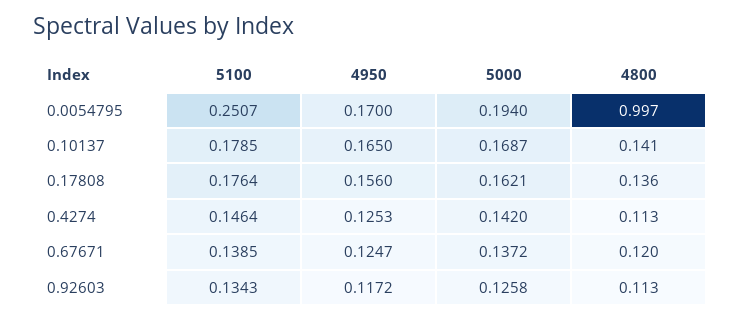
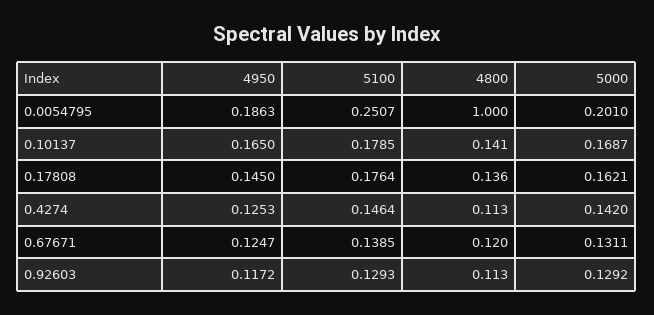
4950, 0.0054795: 0.17 -> 0.1863
5000, 0.0054795: 0.194 -> 0.201
4800, 0.0054795: 0.997 -> 1
4950, 0.17808: 0.156 -> 0.145
5000, 0.67671: 0.1372 -> 0.1311
5100, 0.92603: 0.1343 -> 0.1293
5000, 0.92603: 0.1258 -> 0.1292

